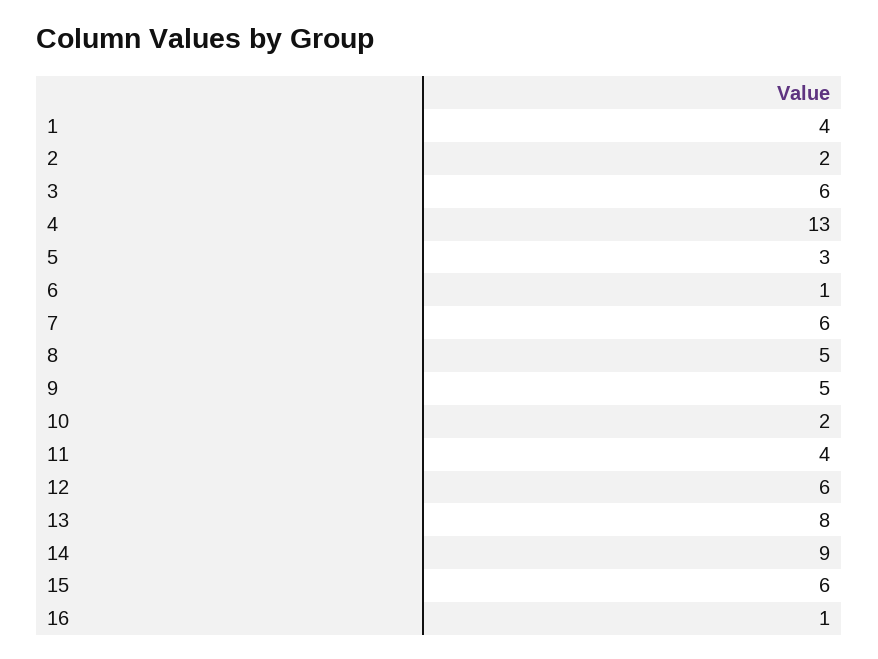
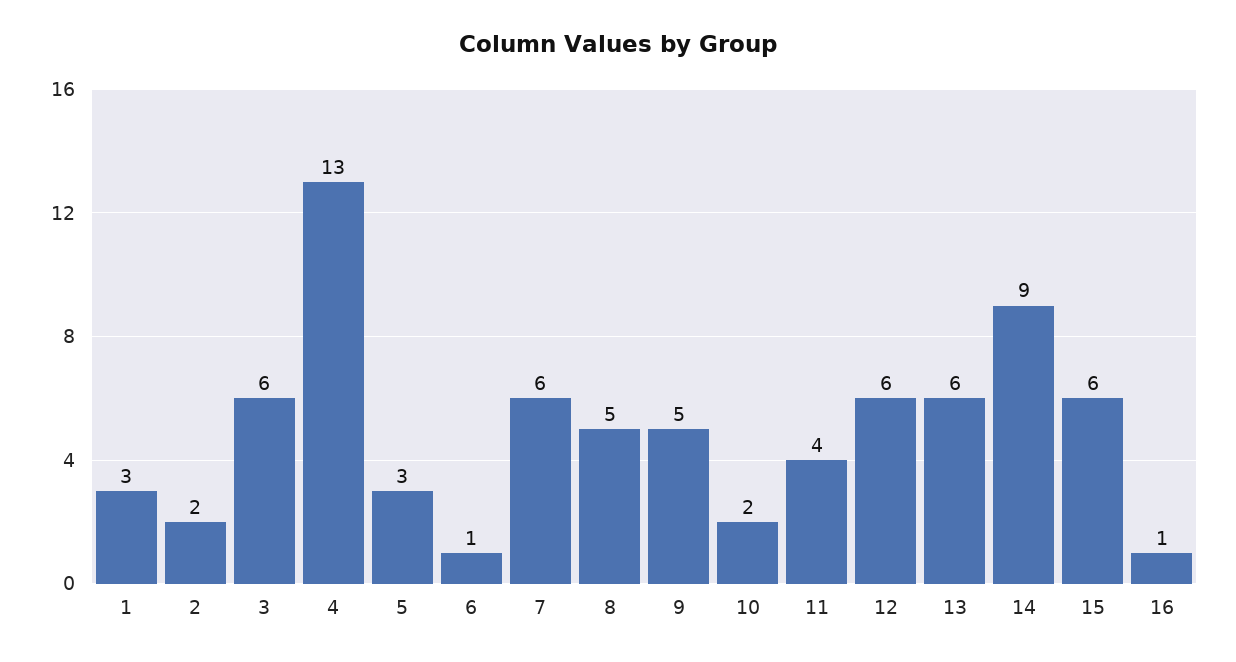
1: 4 -> 3
13: 8 -> 6

